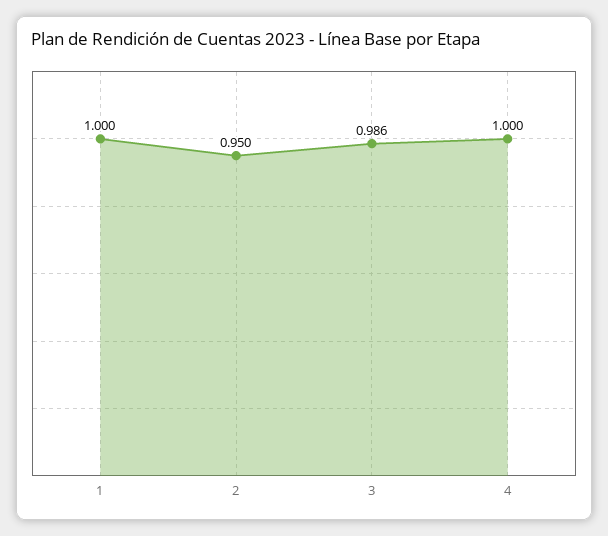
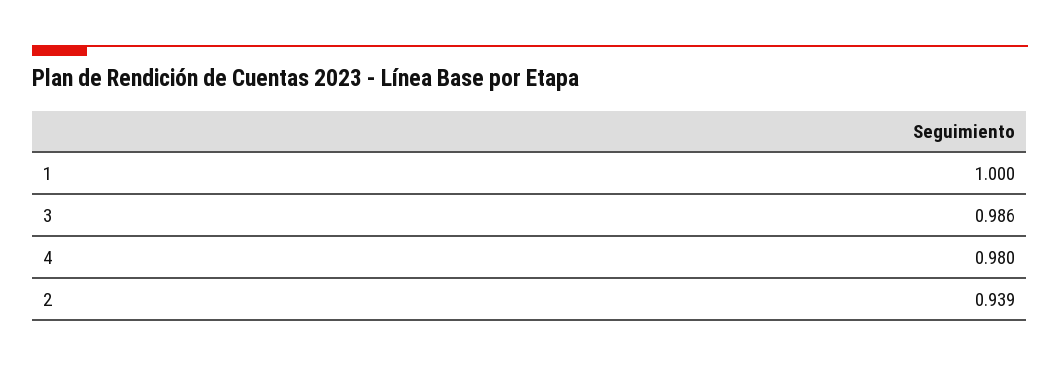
2: 0.95 -> 0.939
4: 1 -> 0.98

